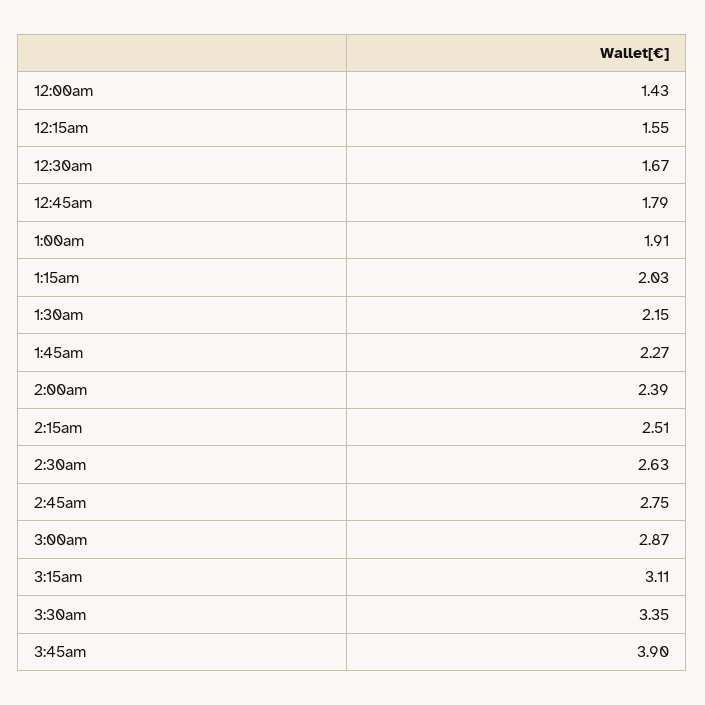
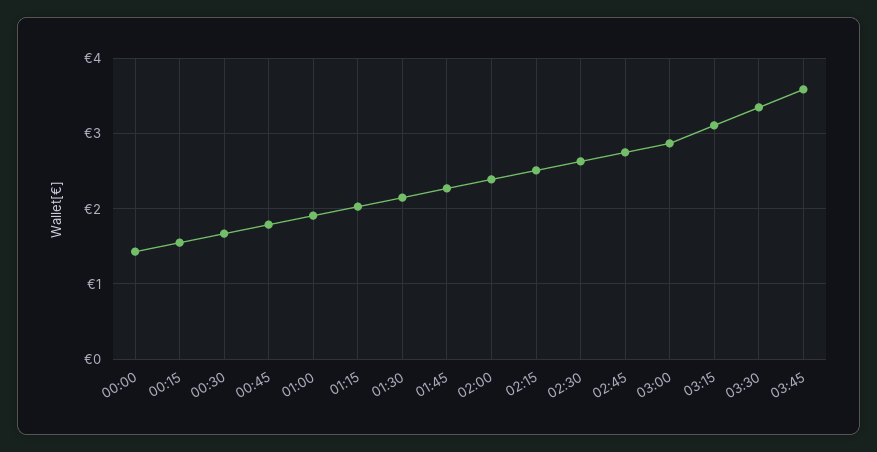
3:45am: 3.9 -> 3.6

